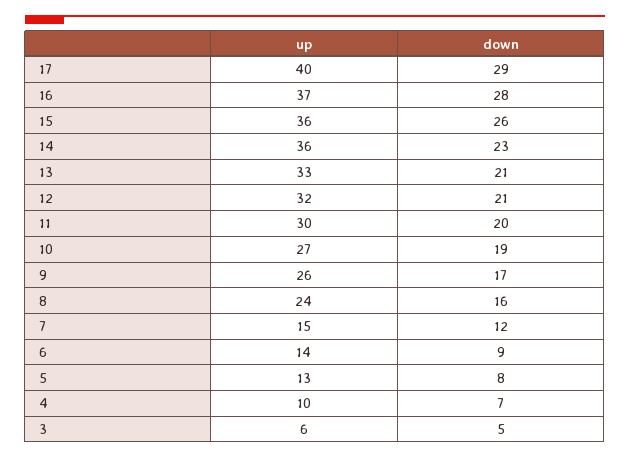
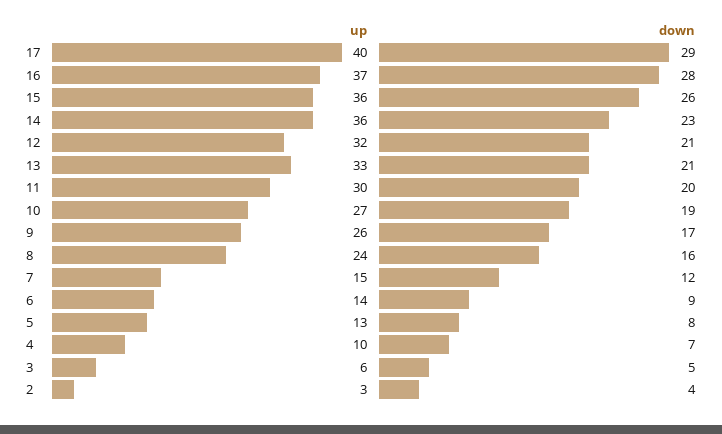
up, 2: none -> 3
down, 2: none -> 4

